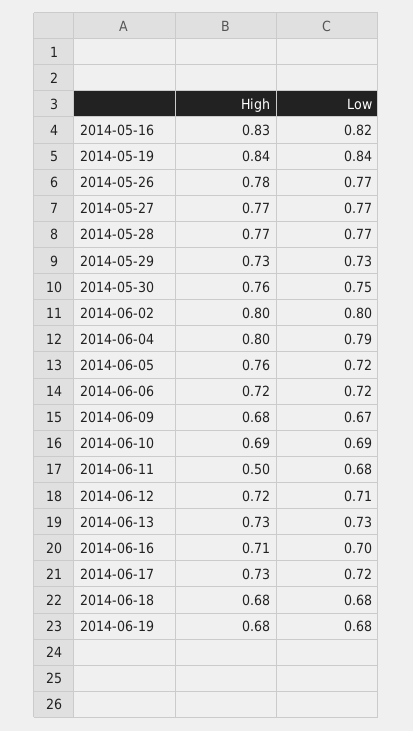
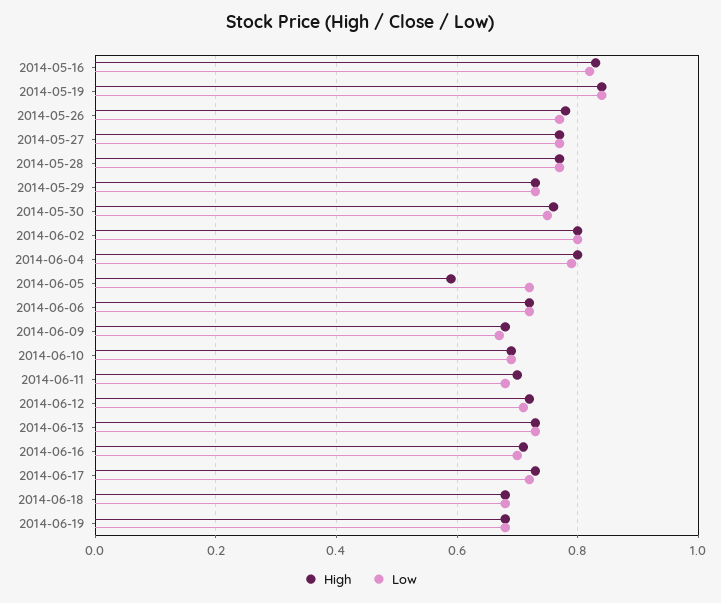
High, 2014-06-05: 0.76 -> 0.6
High, 2014-06-11: 0.5 -> 0.7

